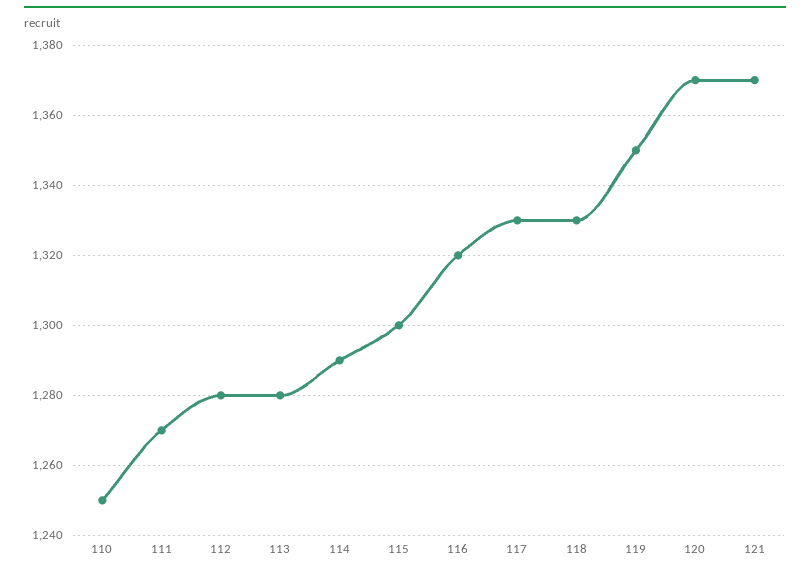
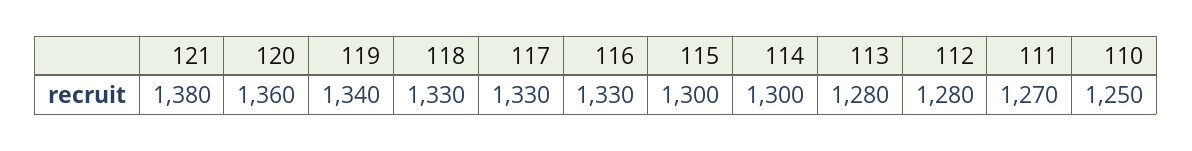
114: 1290 -> 1300
116: 1320 -> 1330
119: 1350 -> 1340
120: 1370 -> 1360
121: 1370 -> 1380

